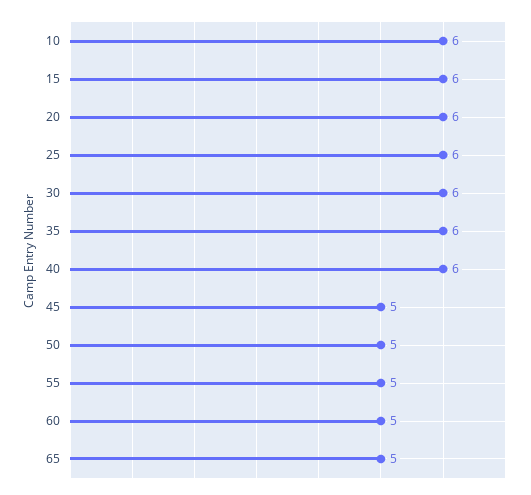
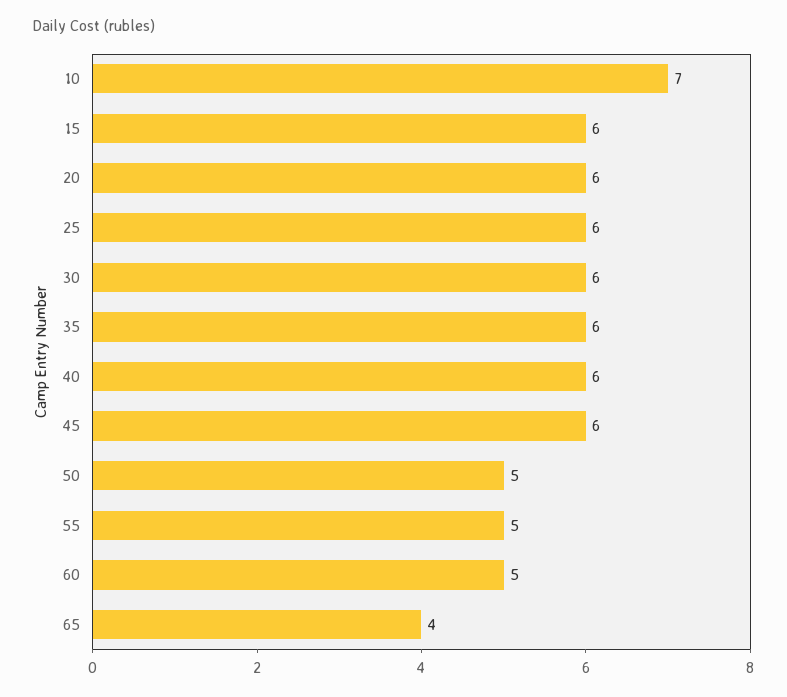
10: 6 -> 7
45: 5 -> 6
65: 5 -> 4

